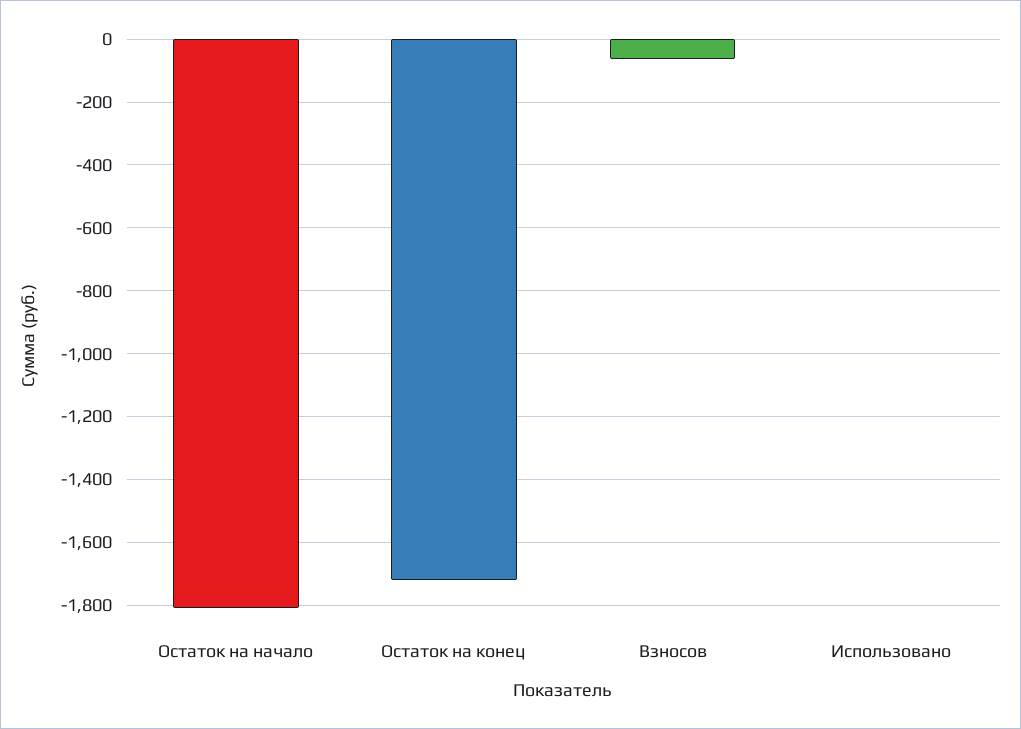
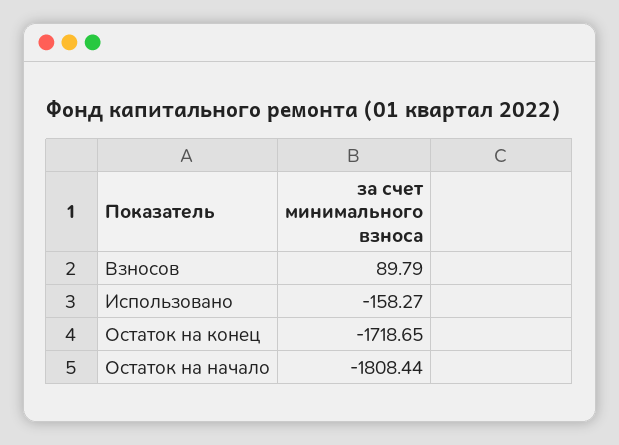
Взносов: -60 -> 89.79
Использовано: 0 -> -158.27

